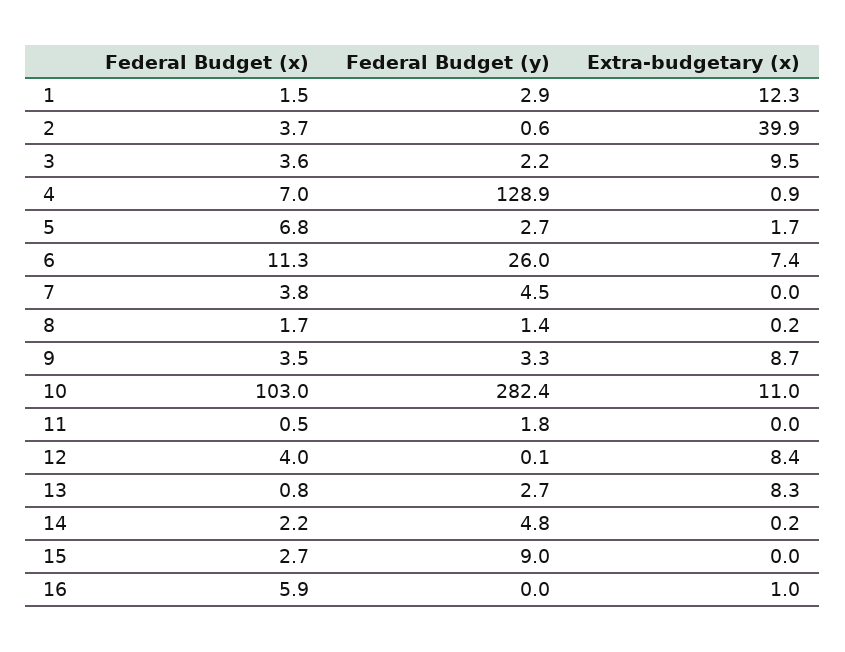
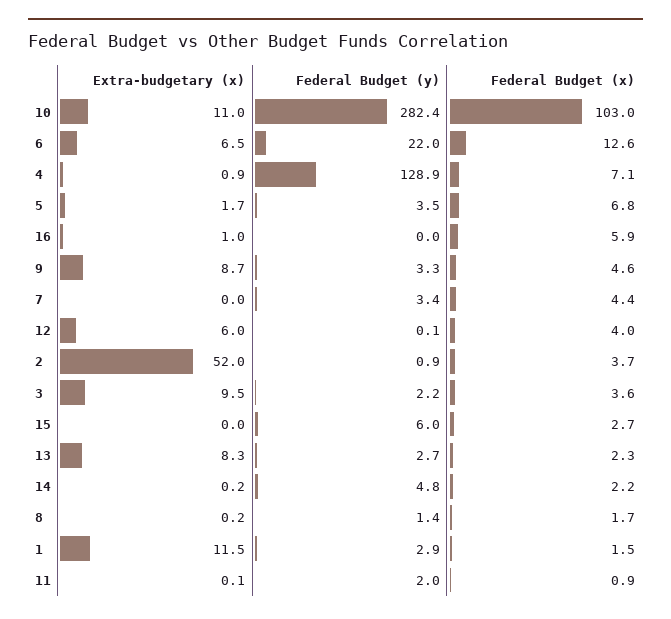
Extra-budgetary (x), 1: 12.3 -> 11.5
Federal Budget (y), 2: 0.6 -> 0.9
Extra-budgetary (x), 2: 39.9 -> 52
Federal Budget (x), 4: 7 -> 7.1
Federal Budget (y), 5: 2.7 -> 3.5
Federal Budget (x), 6: 11.3 -> 12.6
Federal Budget (y), 6: 26 -> 22
Extra-budgetary (x), 6: 7.4 -> 6.5
Federal Budget (x), 7: 3.8 -> 4.4
Federal Budget (y), 7: 4.5 -> 3.4
Federal Budget (x), 9: 3.5 -> 4.6
Federal Budget (x), 11: 0.5 -> 0.9
Federal Budget (y), 11: 1.8 -> 2
Extra-budgetary (x), 11: 0 -> 0.1
Extra-budgetary (x), 12: 8.4 -> 6
Federal Budget (x), 13: 0.8 -> 2.3
Federal Budget (y), 15: 9 -> 6

